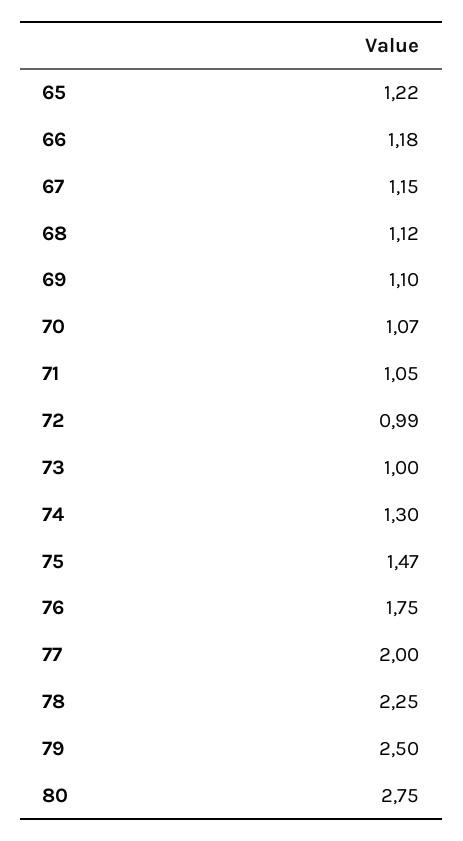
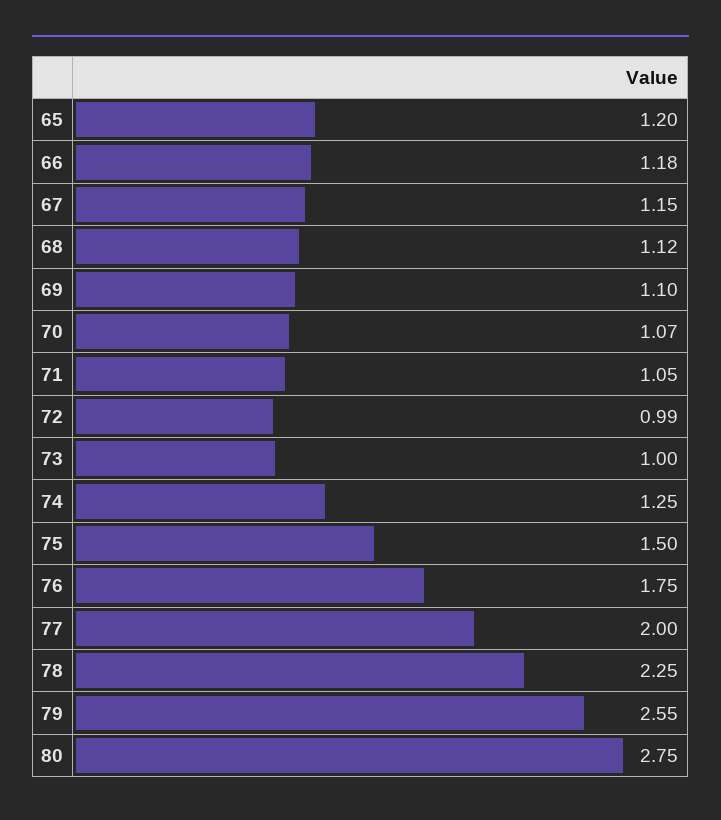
65: 1.22 -> 1.2
74: 1.3 -> 1.25
75: 1.47 -> 1.5
79: 2.5 -> 2.55

